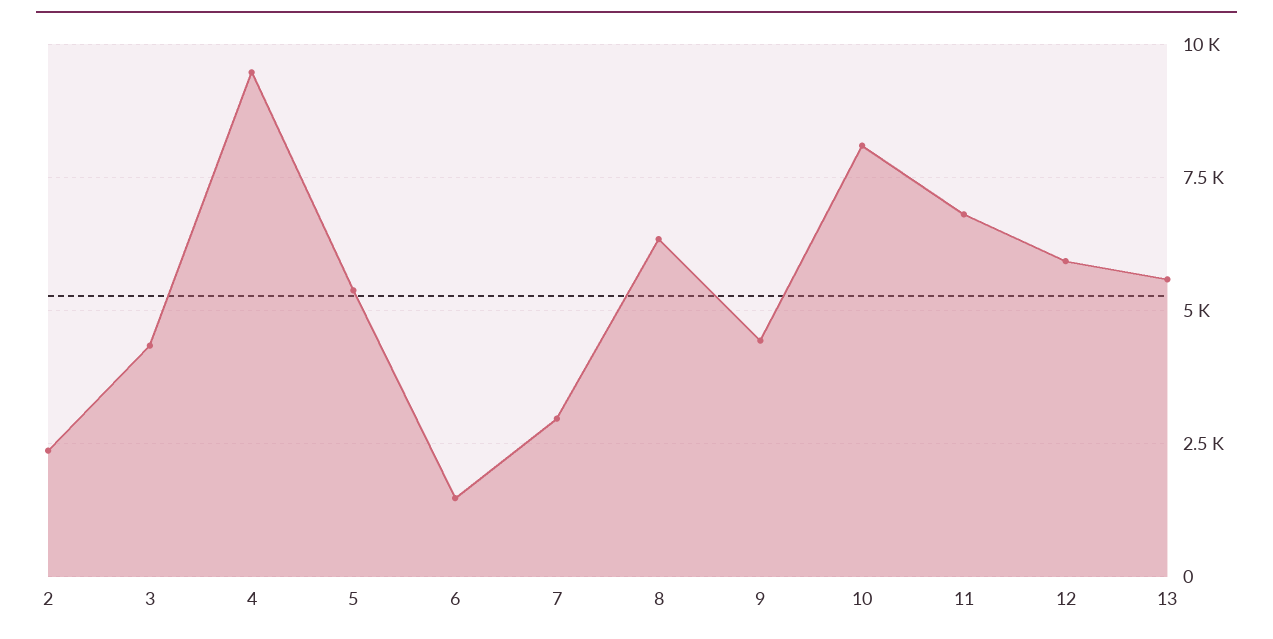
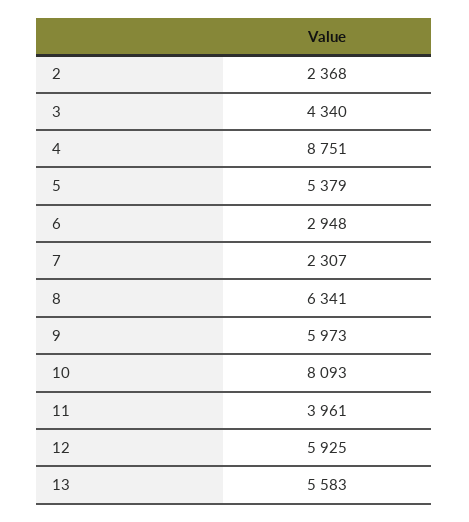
4: 9500 -> 8751
6: 1500 -> 2948
7: 3000 -> 2307
9: 4500 -> 5973
11: 6750 -> 3961

